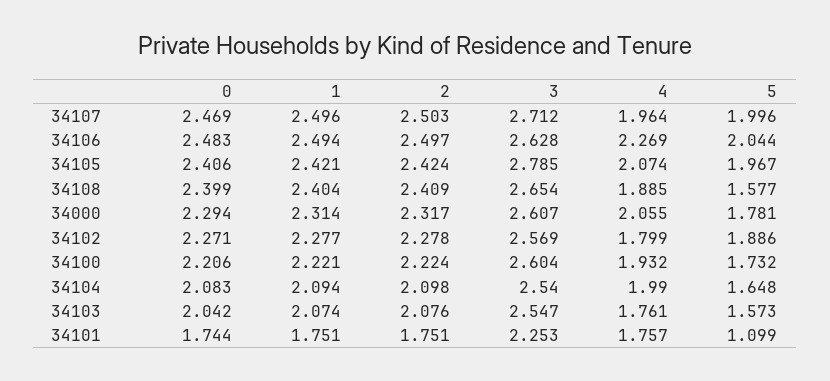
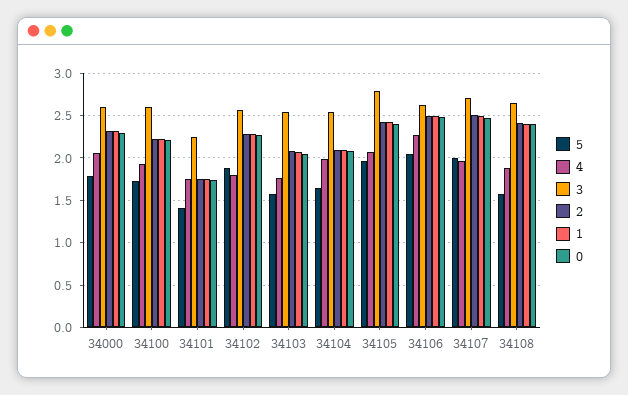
5, 34101: 1.099 -> 1.4

